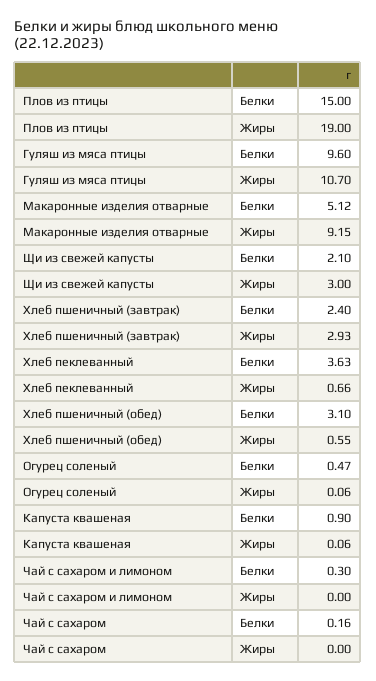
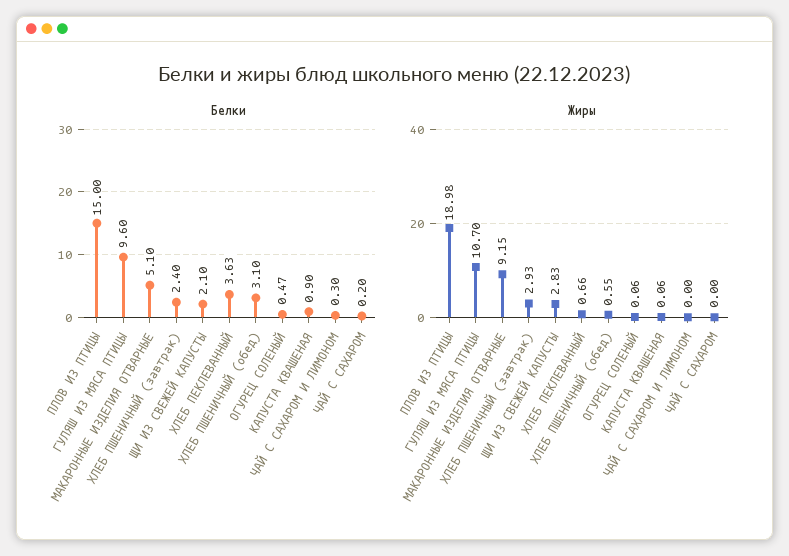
Жиры, Плов из птицы: 19 -> 18.98
Белки, Макаронные изделия отварные: 5.12 -> 5.1
Жиры, Щи из свежей капусты: 3 -> 2.83
Белки, Чай с сахаром: 0.16 -> 0.2

